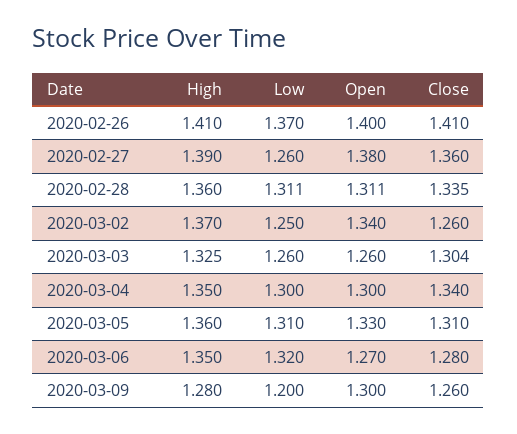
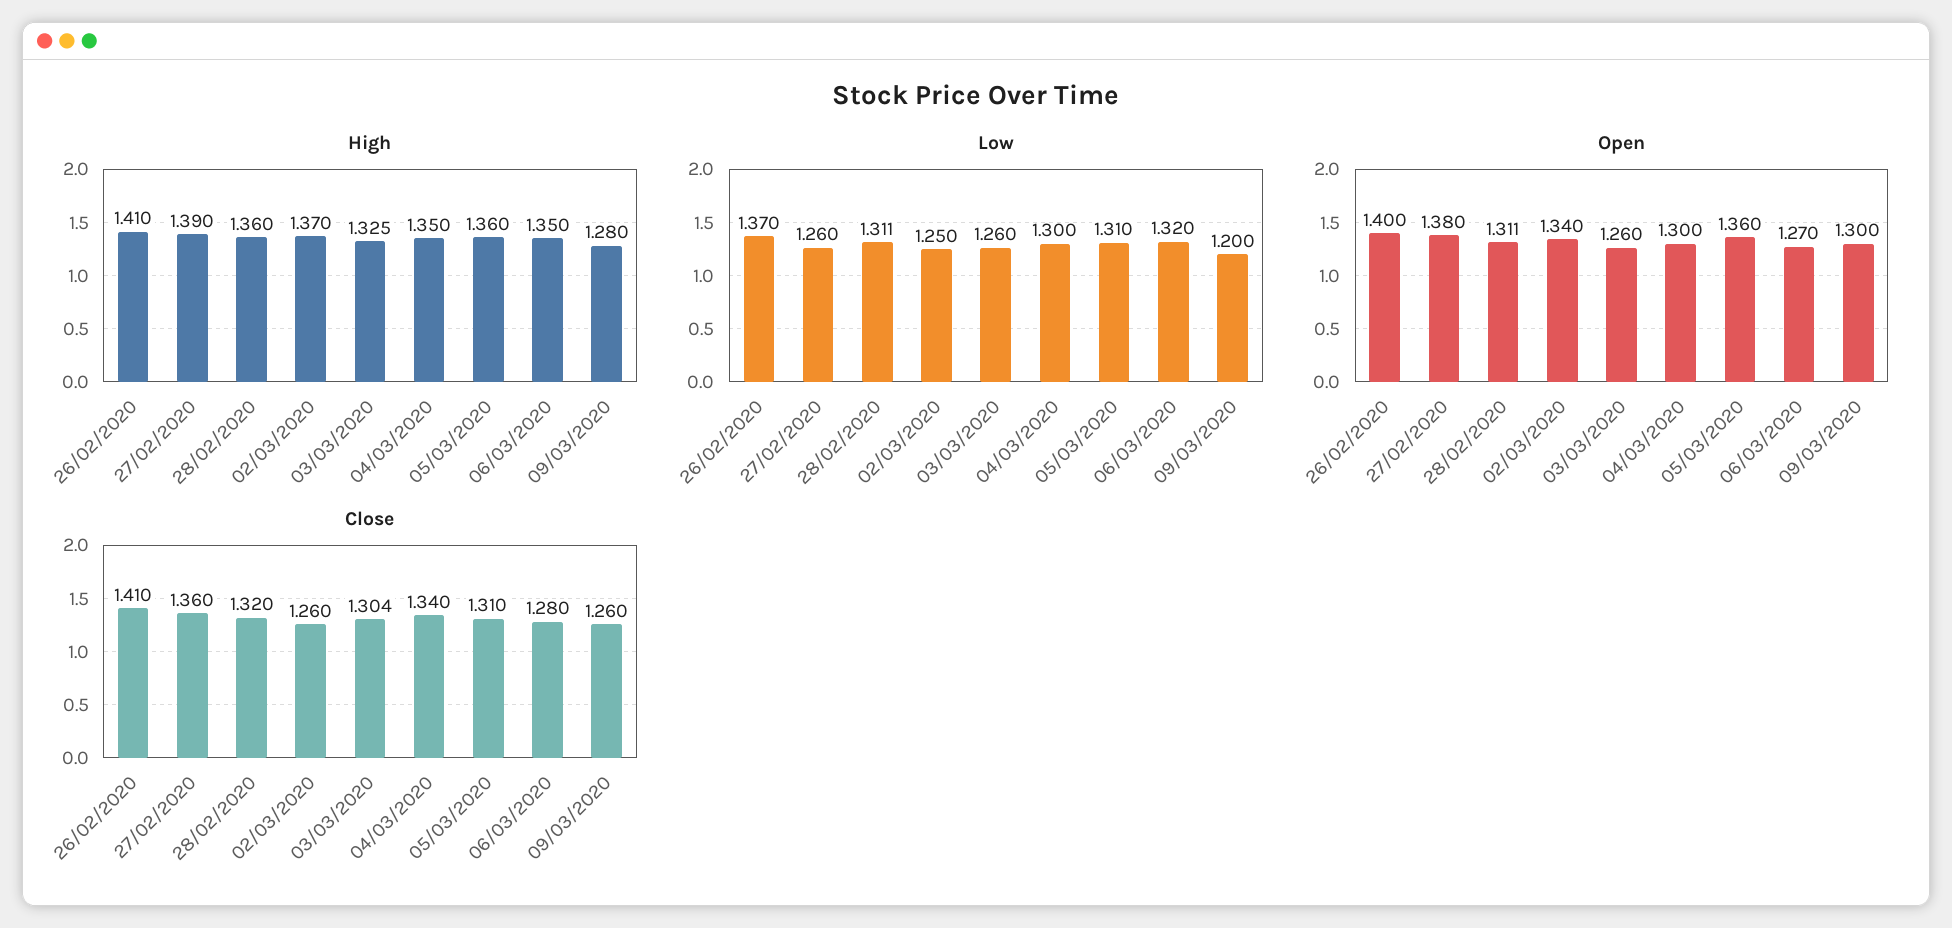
Close, 2020-02-28: 1.335 -> 1.32
Open, 2020-03-05: 1.33 -> 1.36

